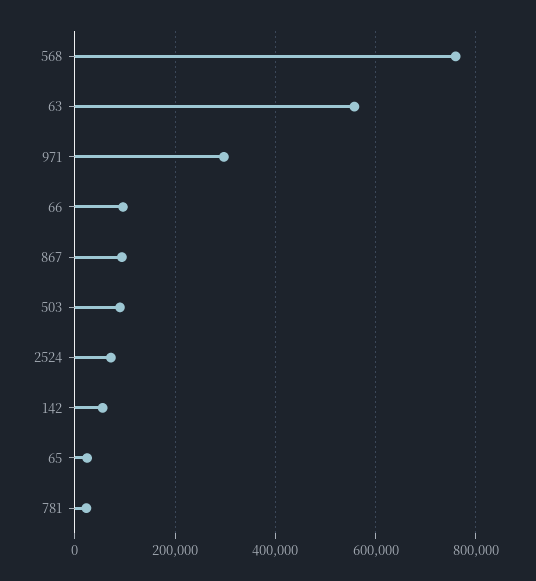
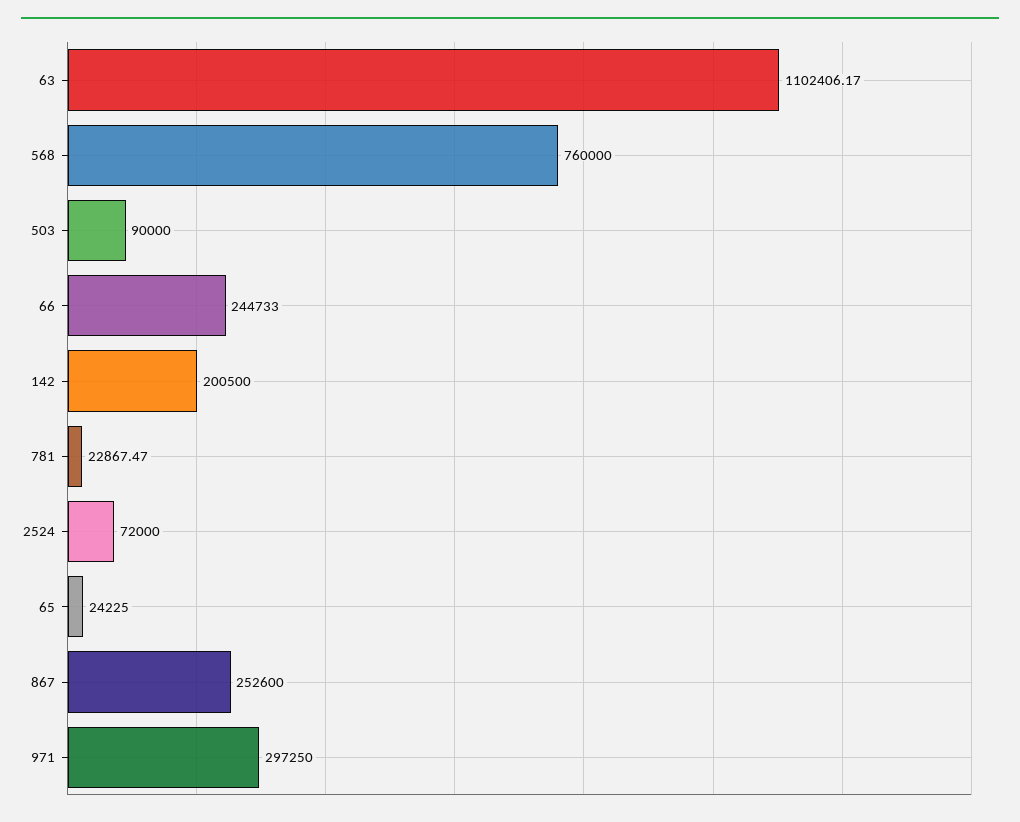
63: 560000 -> 1102406.17
66: 100000 -> 244733
867: 100000 -> 252600
142: 60000 -> 200500

